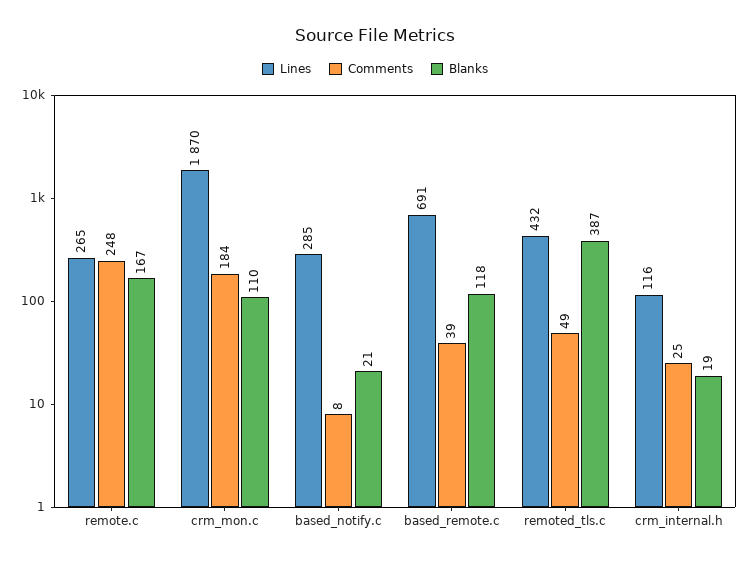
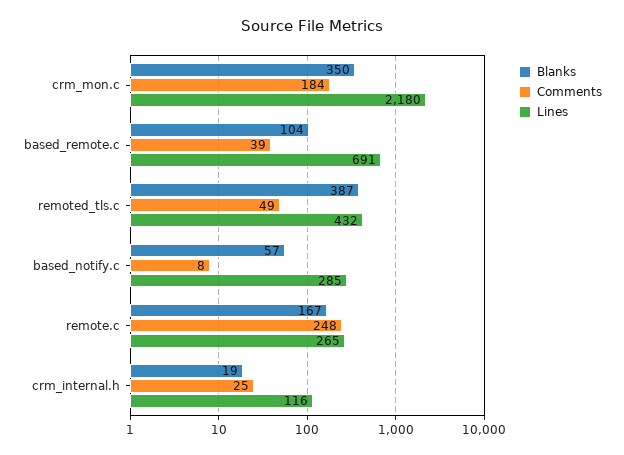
Lines, crm_mon.c: 1870 -> 2180
Blanks, crm_mon.c: 110 -> 350
Blanks, based_notify.c: 21 -> 57
Blanks, based_remote.c: 118 -> 104

